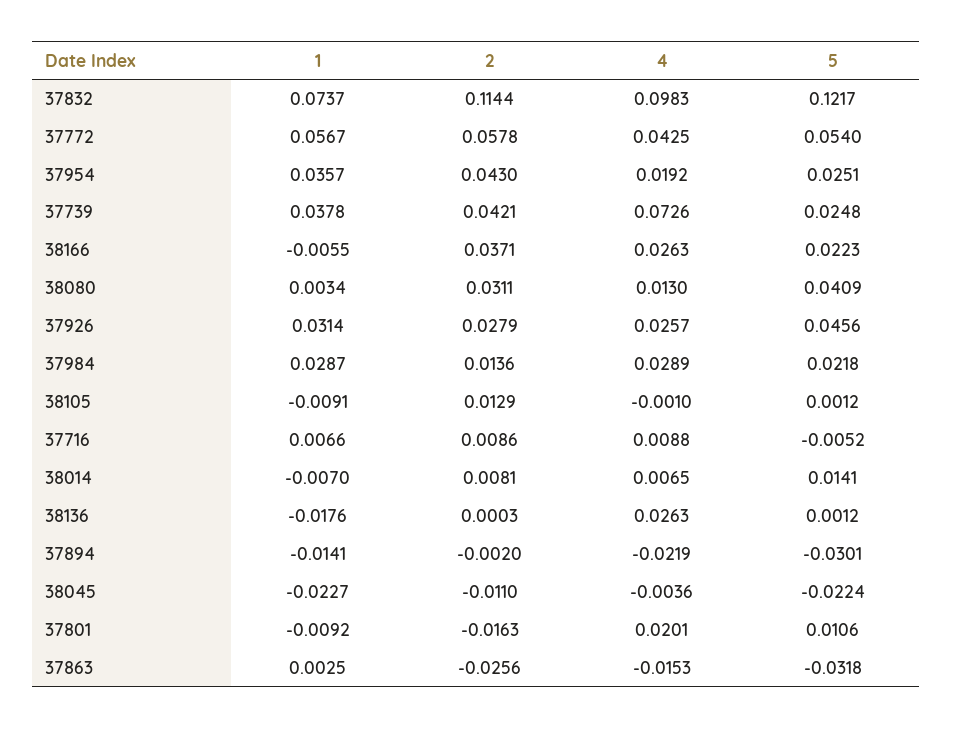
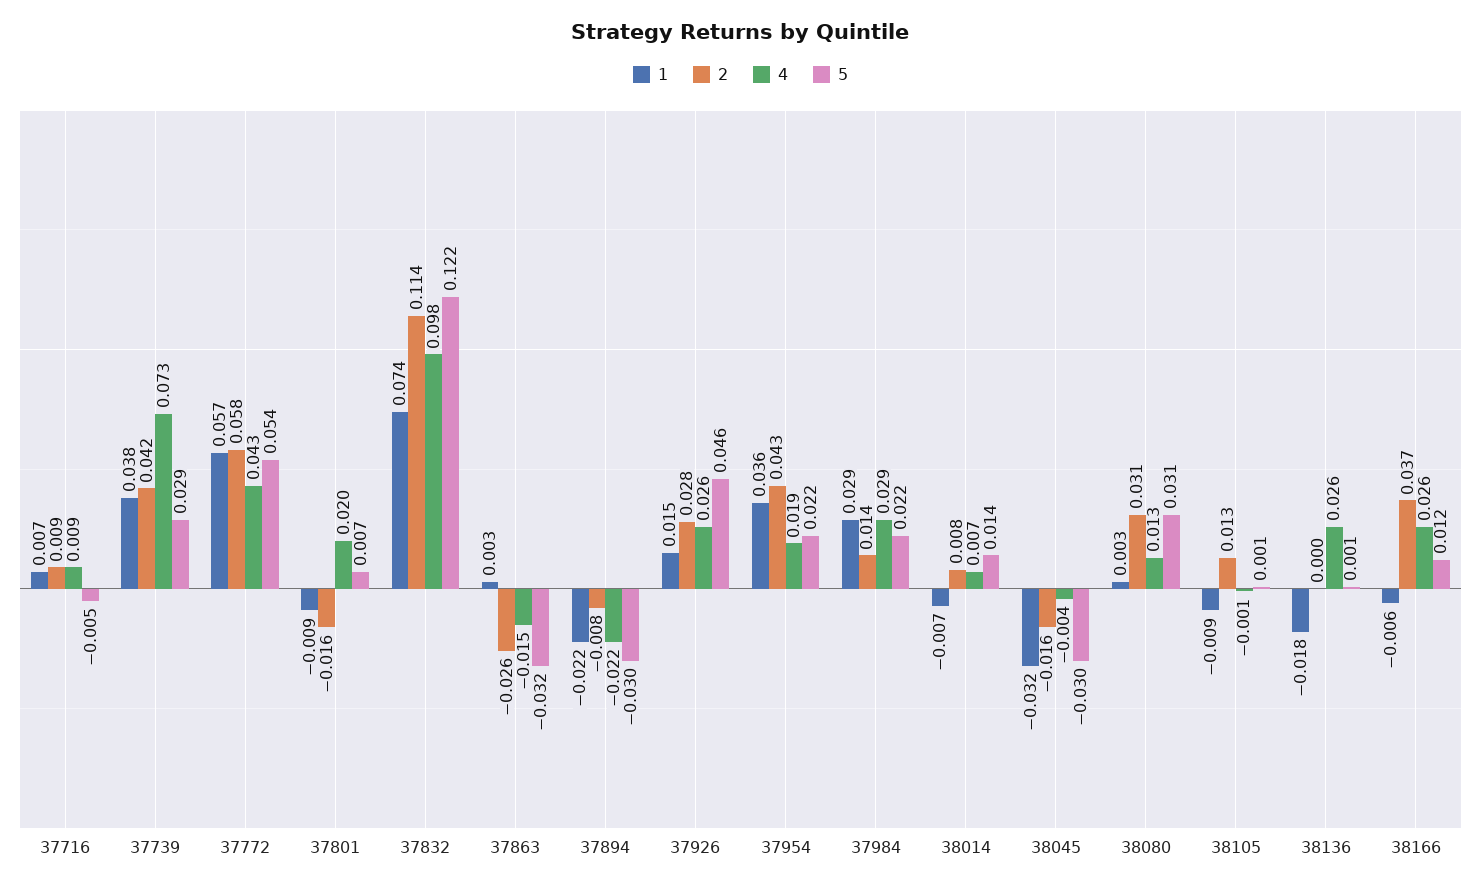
5, 37954: 0.0251 -> 0.022
5, 37739: 0.0248 -> 0.029
5, 38166: 0.0223 -> 0.012
5, 38080: 0.0409 -> 0.031
1, 37926: 0.0314 -> 0.015
1, 37894: -0.0141 -> -0.022
2, 37894: -0.002 -> -0.008
1, 38045: -0.0227 -> -0.032
2, 38045: -0.011 -> -0.016
5, 38045: -0.0224 -> -0.03
5, 37801: 0.0106 -> 0.007

